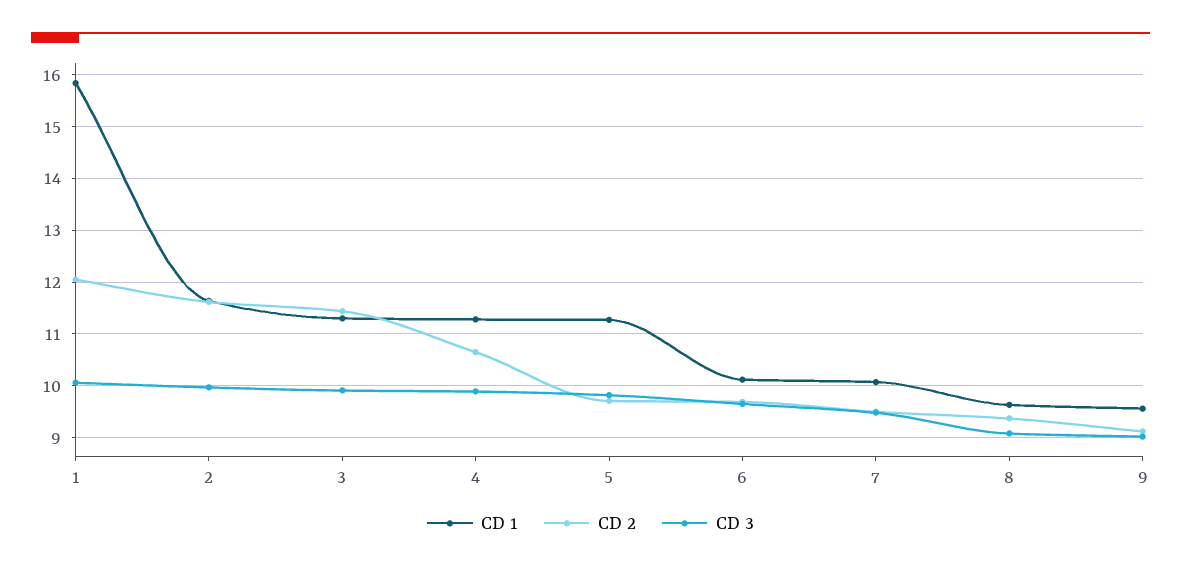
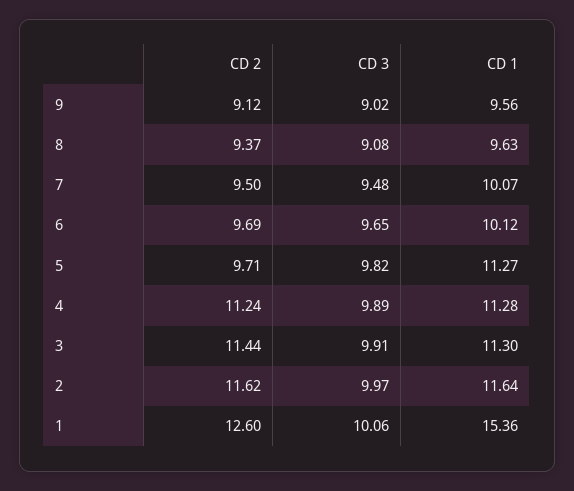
CD 1, 1: 15.8 -> 15.36
CD 2, 1: 12 -> 12.6
CD 2, 4: 10.6 -> 11.24

